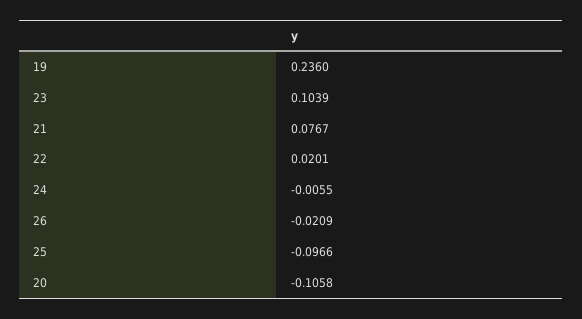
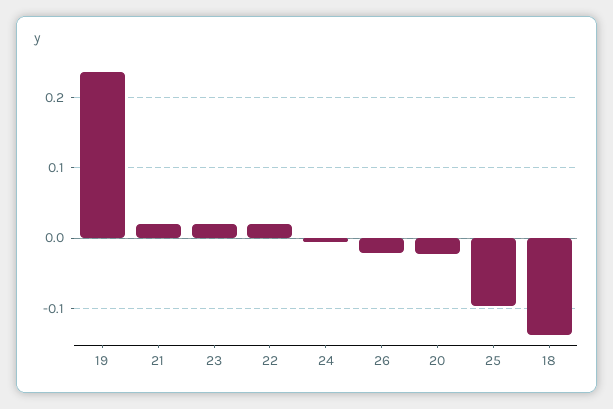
23: 0.1039 -> 0.02
21: 0.0767 -> 0.02
20: -0.1058 -> -0.02
18: none -> -0.14

